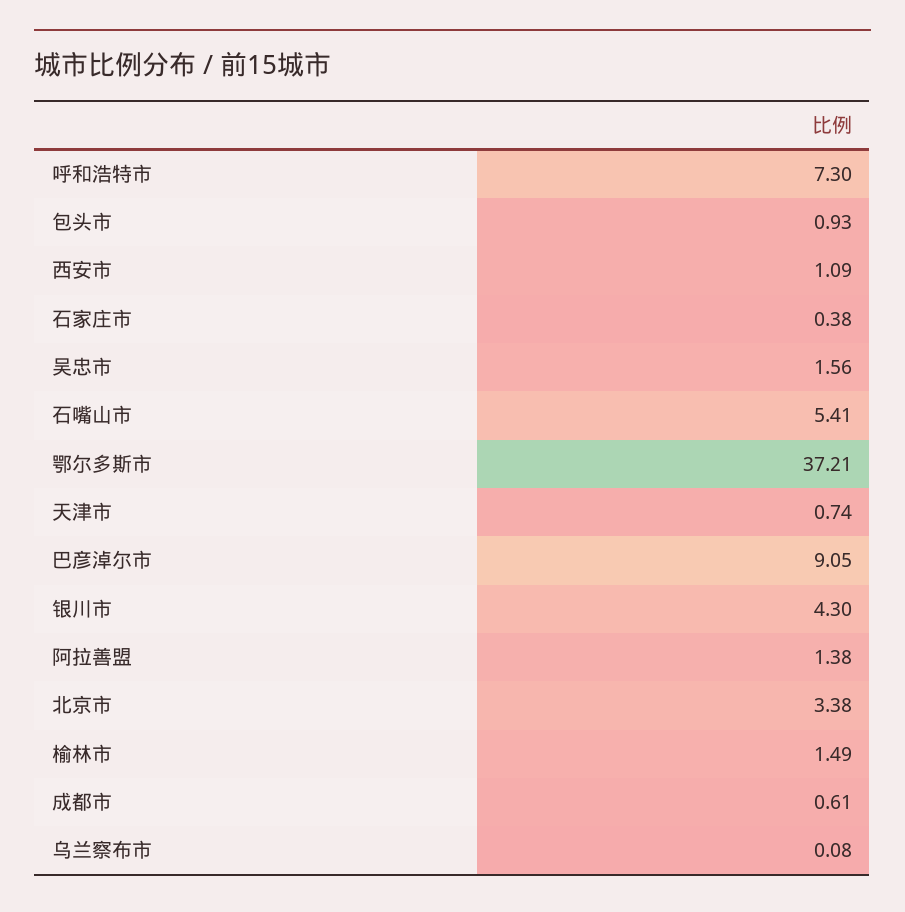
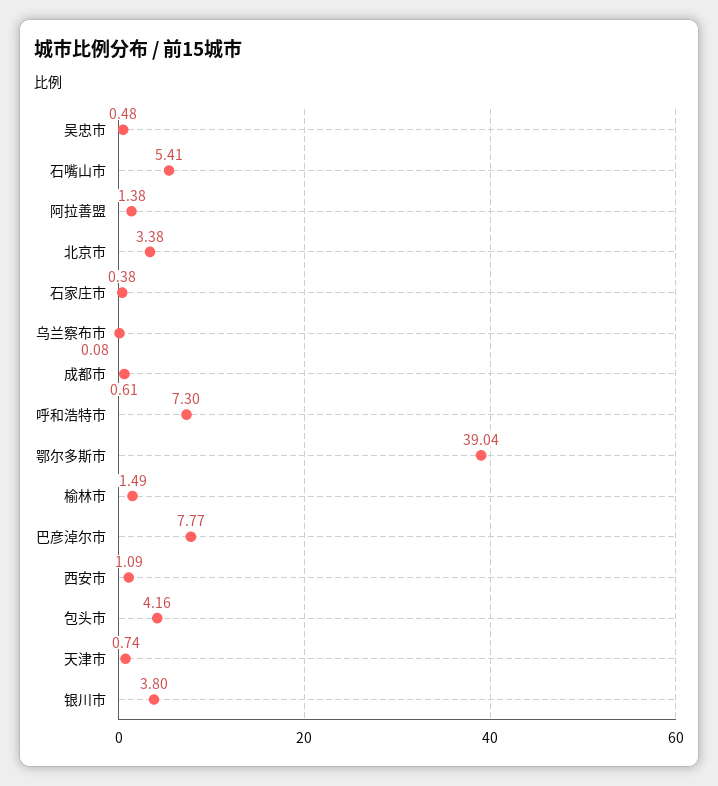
包头市: 0.93 -> 4.16
吴忠市: 1.56 -> 0.48
鄂尔多斯市: 37.21 -> 39.04
巴彦淖尔市: 9.05 -> 7.77
银川市: 4.3 -> 3.8

